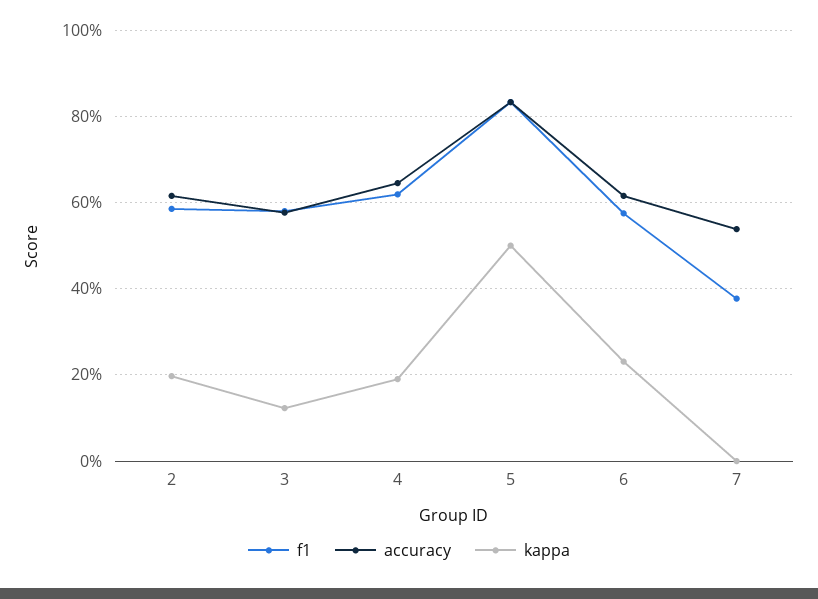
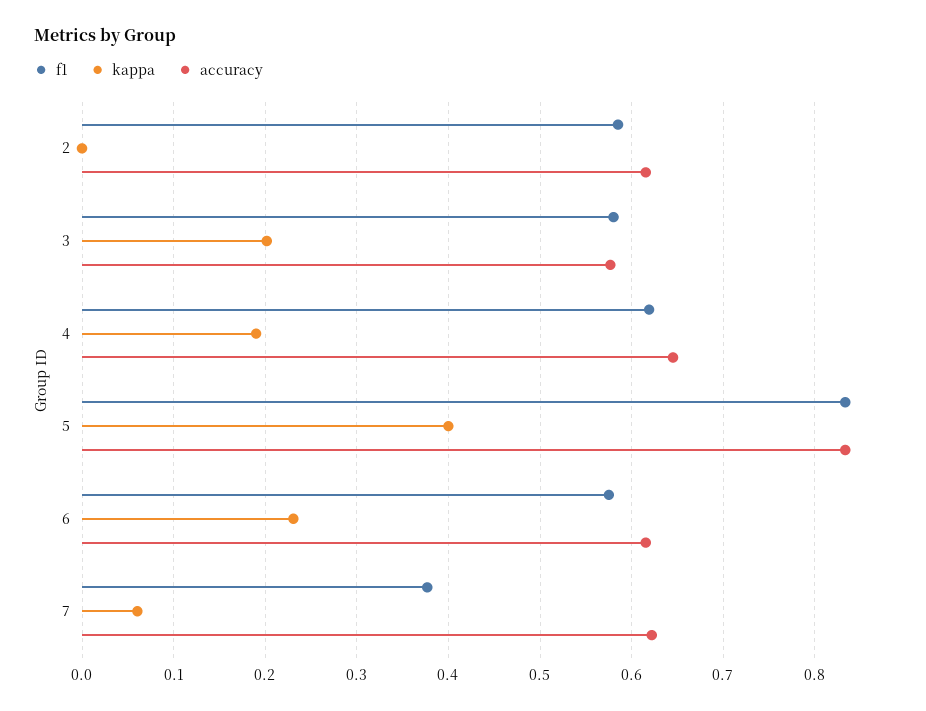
kappa, 2: 0.2 -> 0
kappa, 3: 0.12 -> 0.2
kappa, 5: 0.5 -> 0.4
accuracy, 7: 0.54 -> 0.62
kappa, 7: 0 -> 0.06

